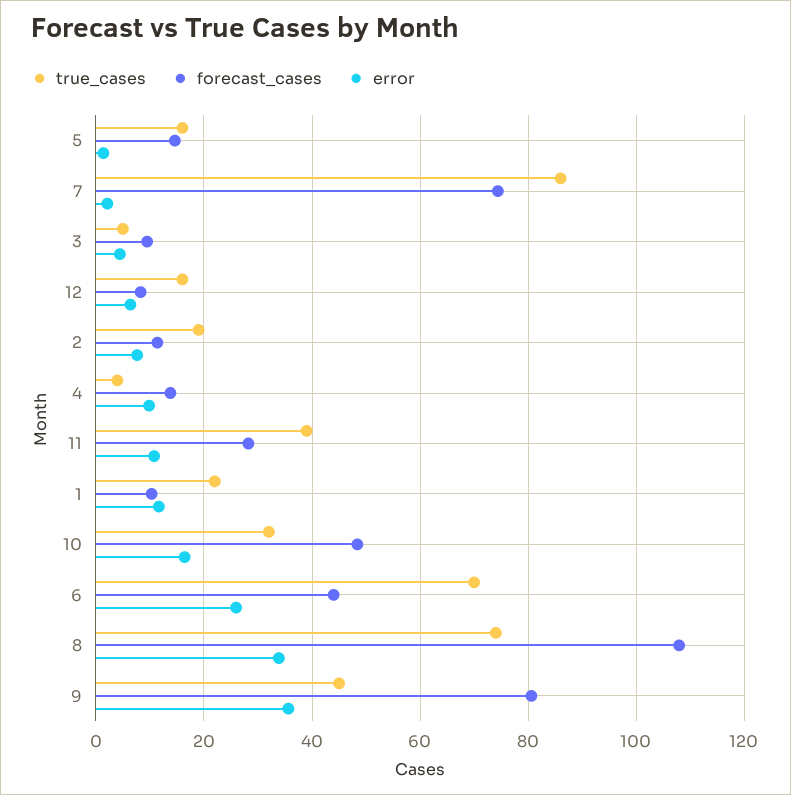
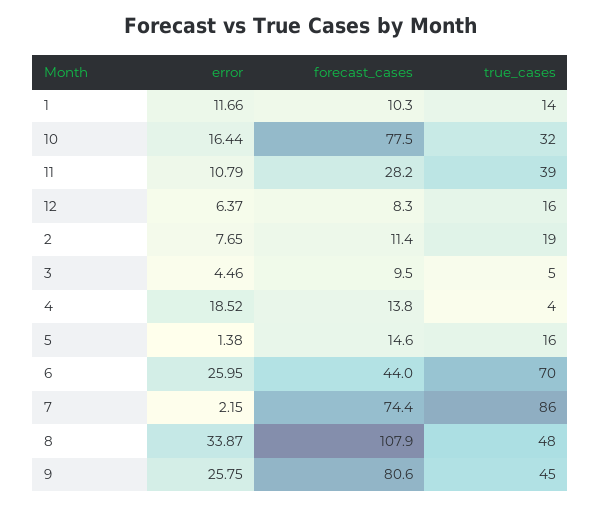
error, 4: 10 -> 18.52
true_cases, 1: 22 -> 14
forecast_cases, 10: 48 -> 77.5
true_cases, 8: 74 -> 48
error, 9: 36 -> 25.75

